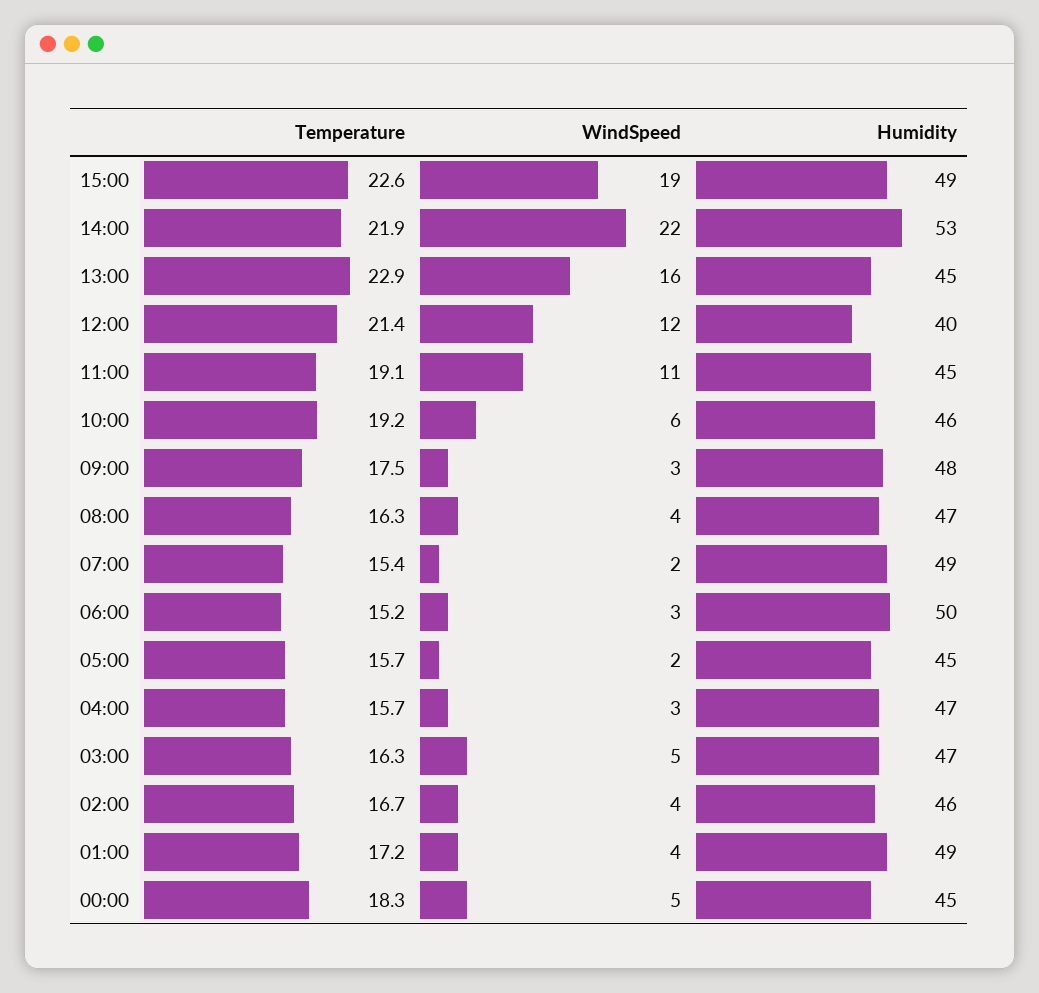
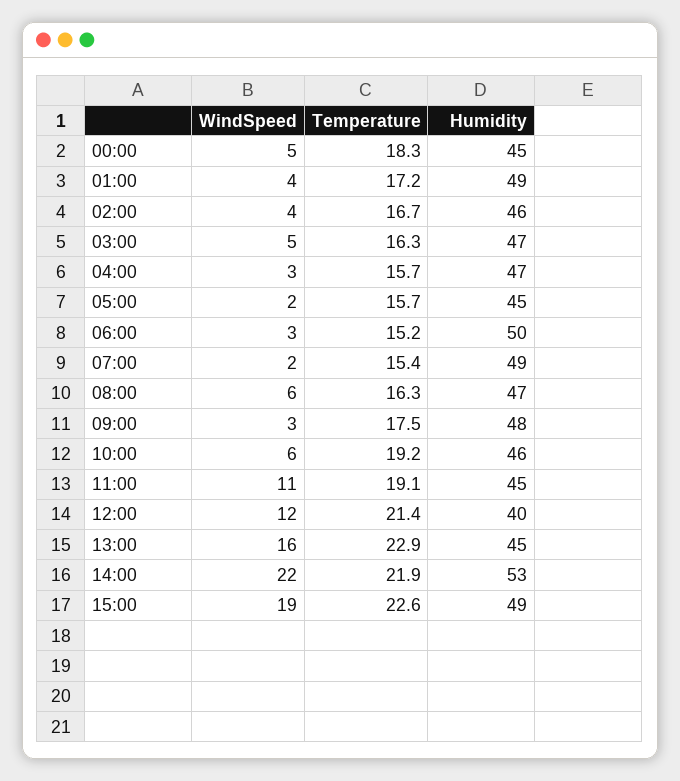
WindSpeed, 08:00: 4 -> 6

